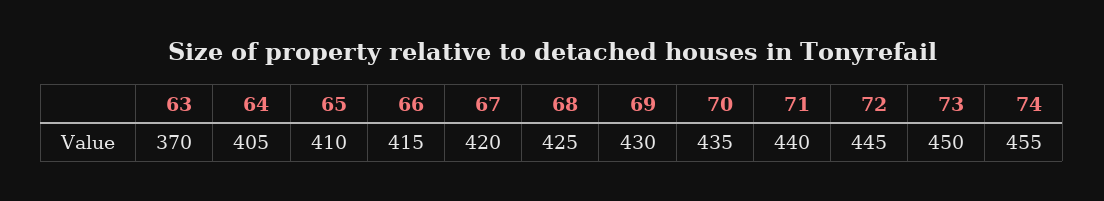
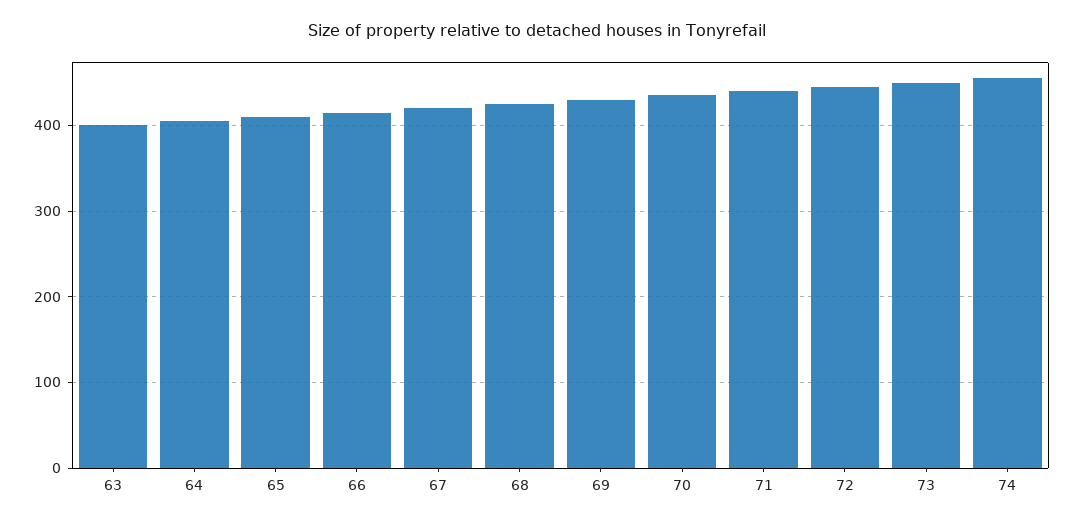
63: 370 -> 400

